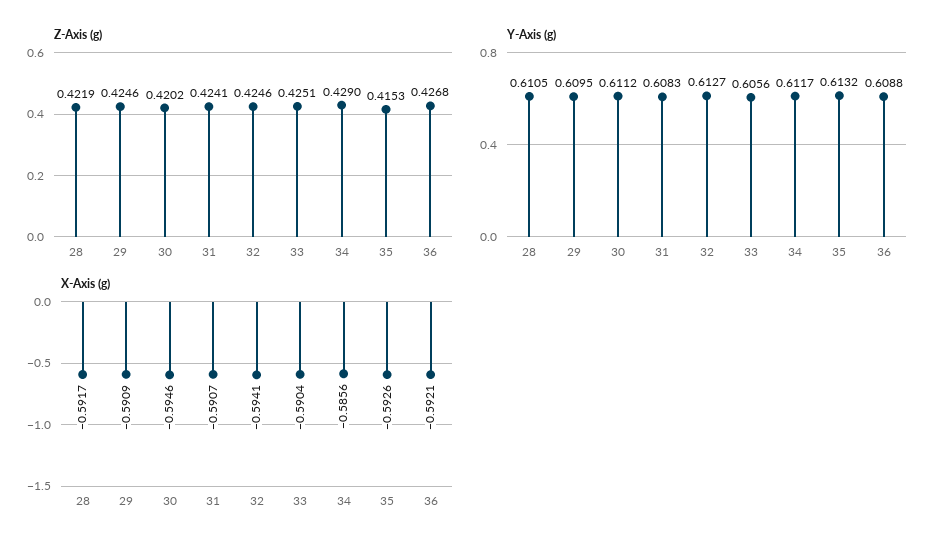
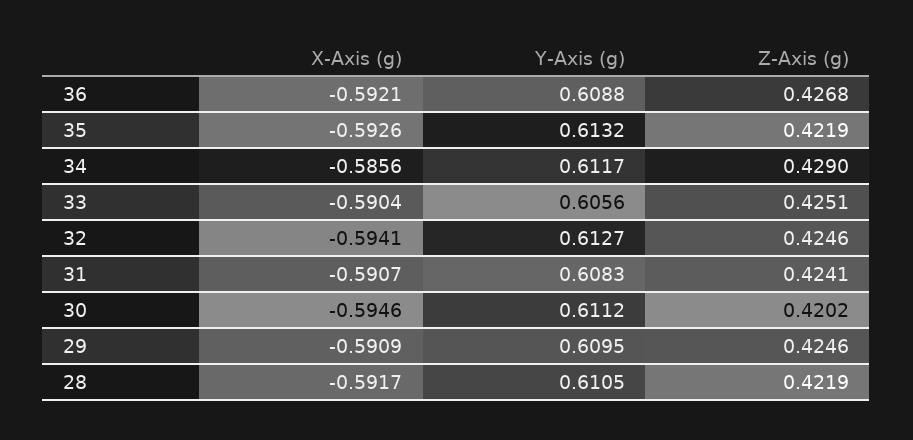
Z-Axis (g), 35: 0.4153 -> 0.4219

